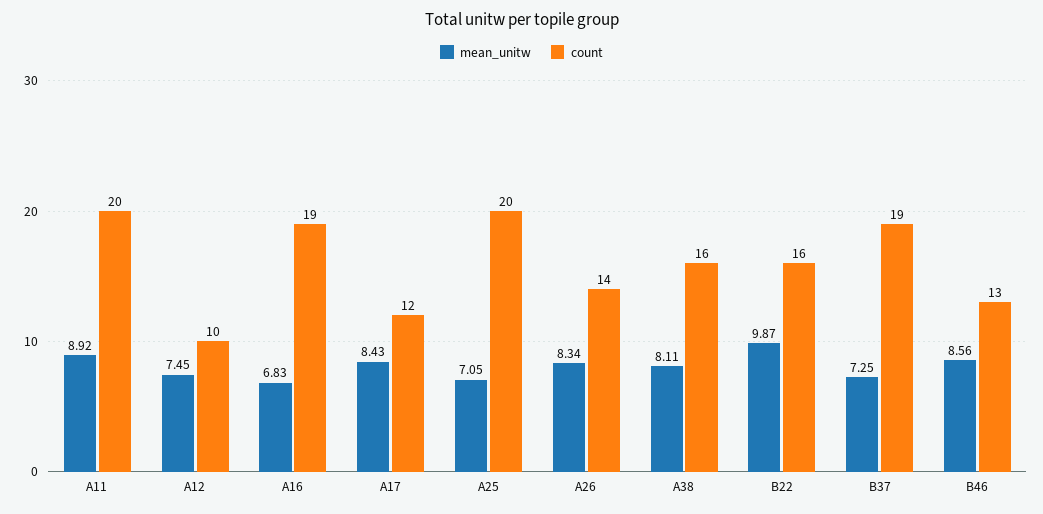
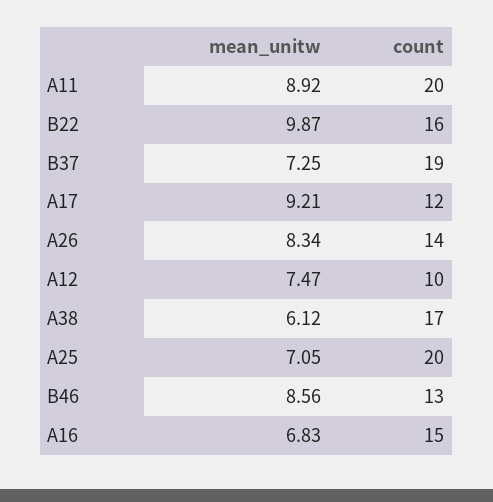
mean_unitw, A12: 7.45 -> 7.47
count, A16: 19 -> 15
mean_unitw, A17: 8.43 -> 9.21
mean_unitw, A38: 8.11 -> 6.12
count, A38: 16 -> 17

